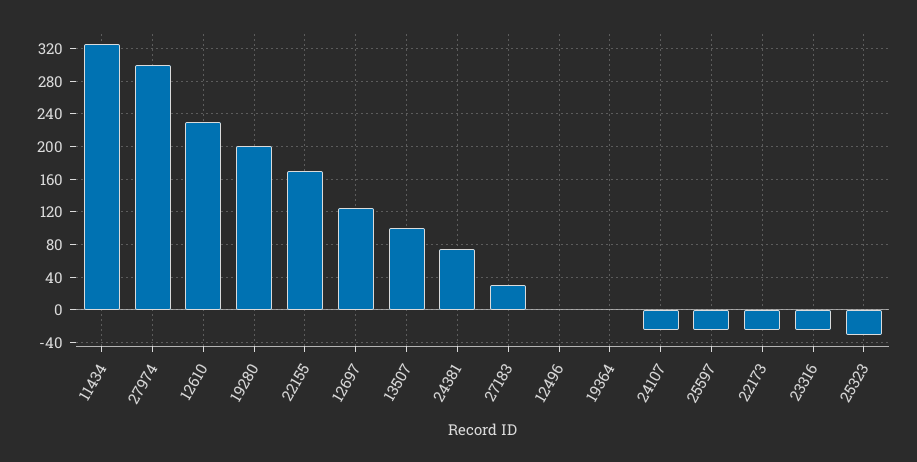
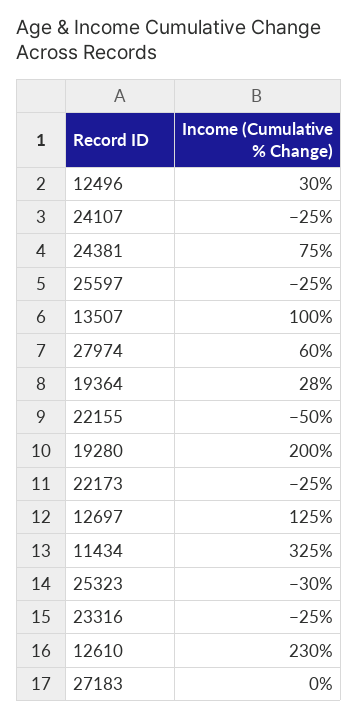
27974: 300 -> 60
22155: 170 -> -50
27183: 30 -> 0
12496: 0 -> 30
19364: 0 -> 28

